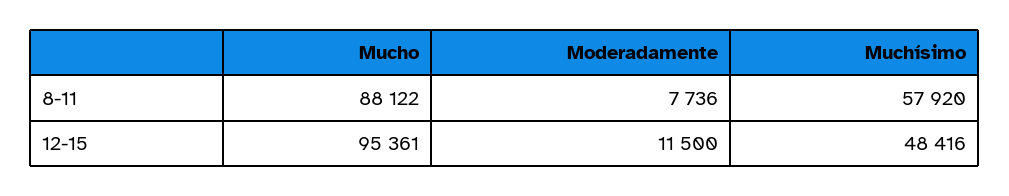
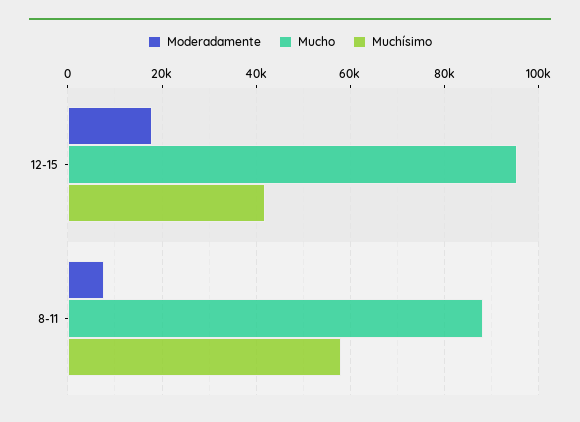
Moderadamente, 12-15: 11500 -> 18000
Muchísimo, 12-15: 48416 -> 42000

